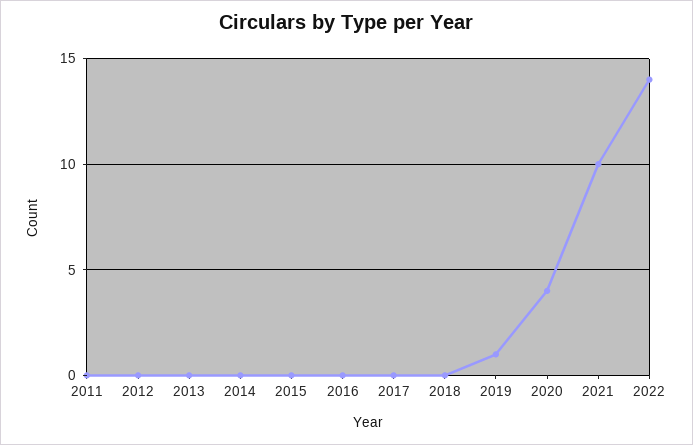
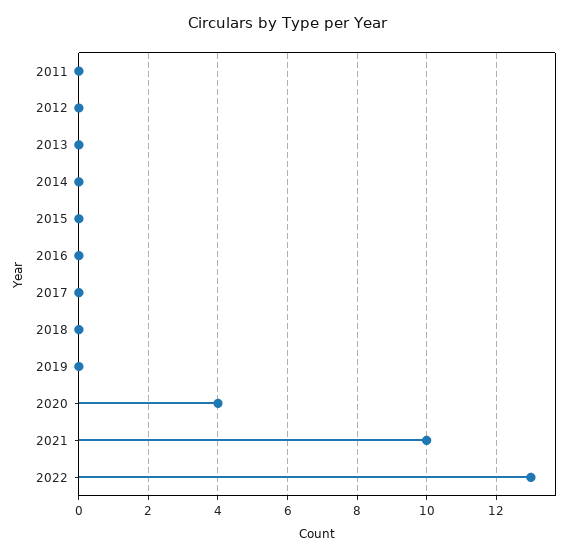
2019: 1 -> 0
2022: 14 -> 13

